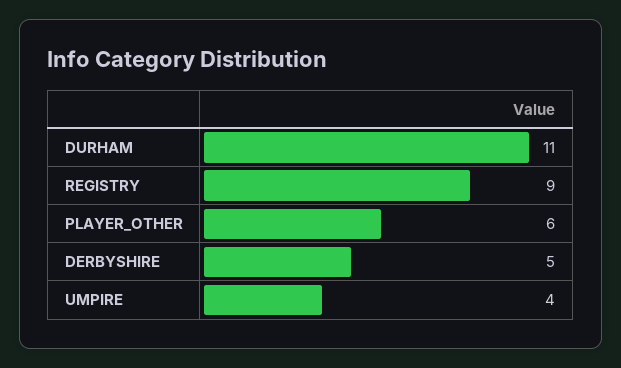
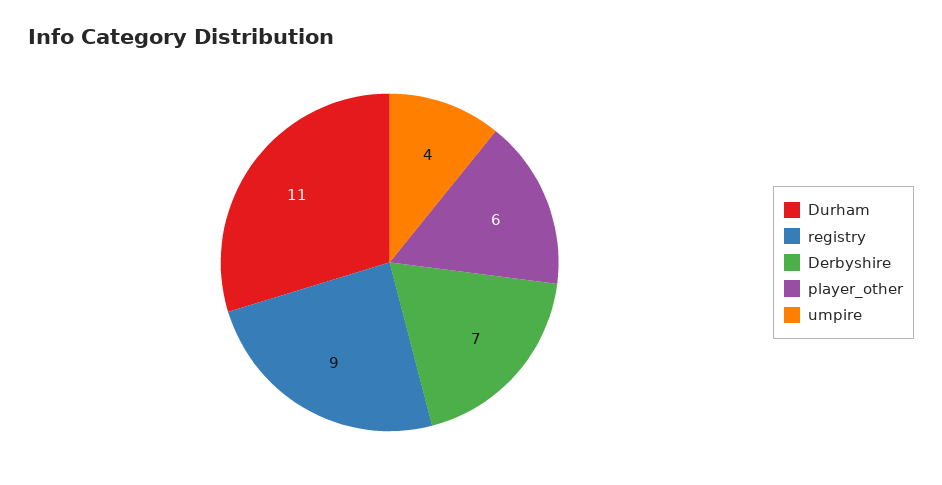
DERBYSHIRE: 5 -> 7

